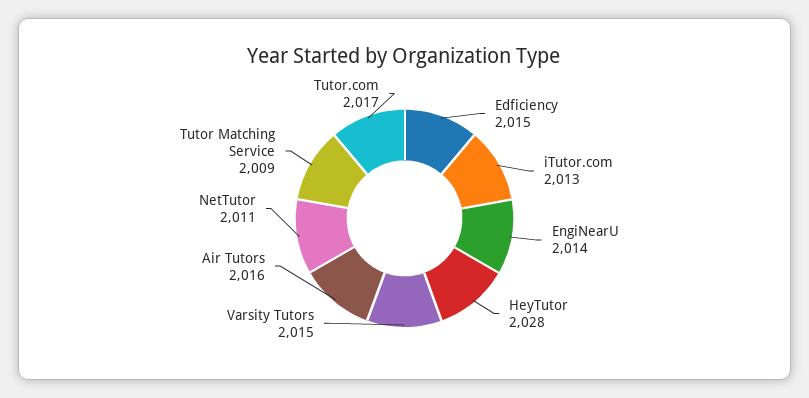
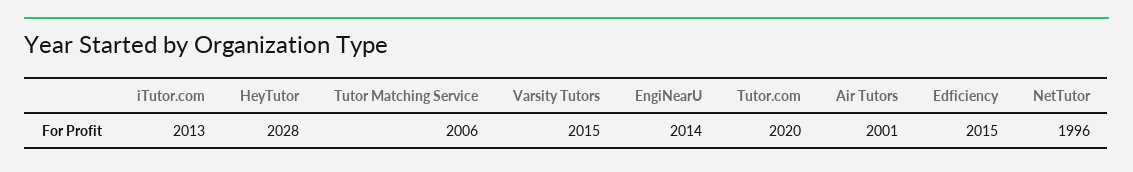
Air Tutors: 2016 -> 2001
NetTutor: 2011 -> 1996
Tutor Matching Service: 2009 -> 2006
Tutor.com: 2017 -> 2020

